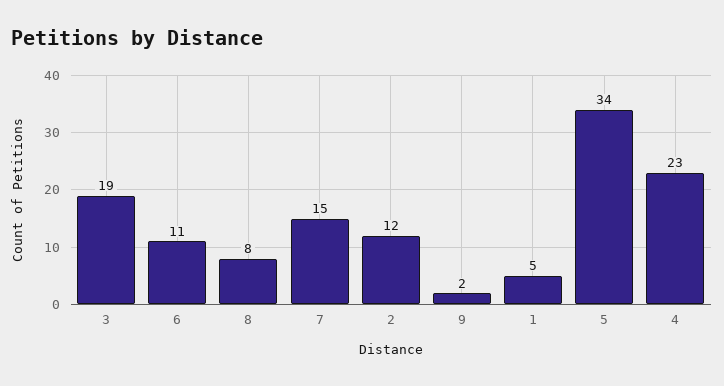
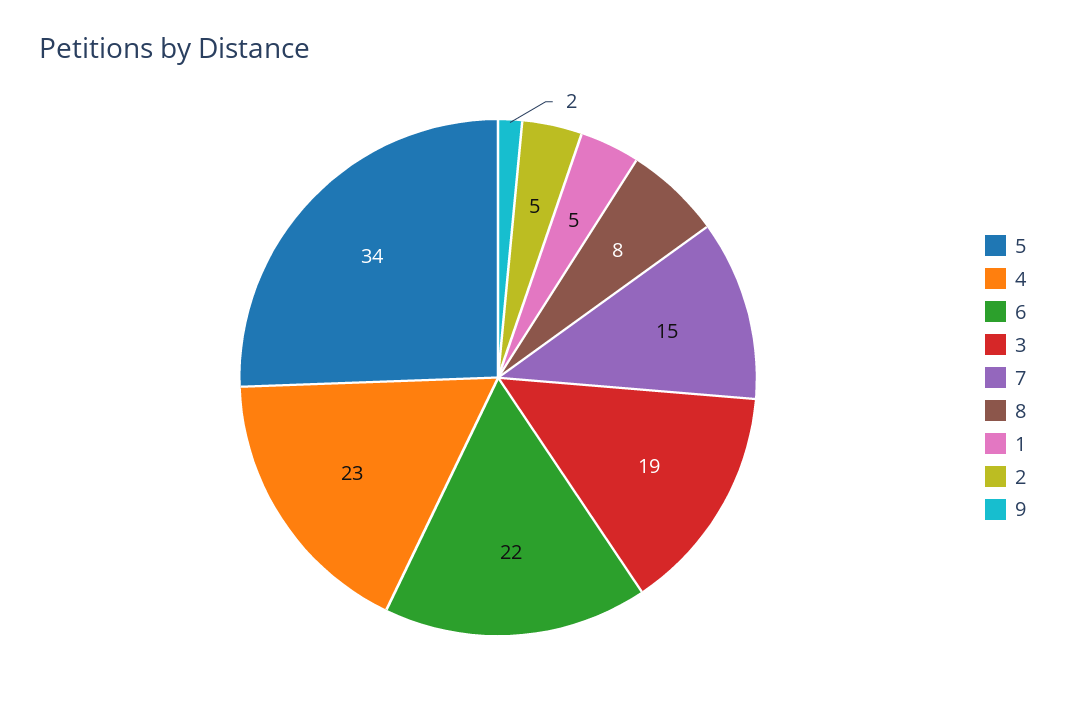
6: 11 -> 22
2: 12 -> 5

